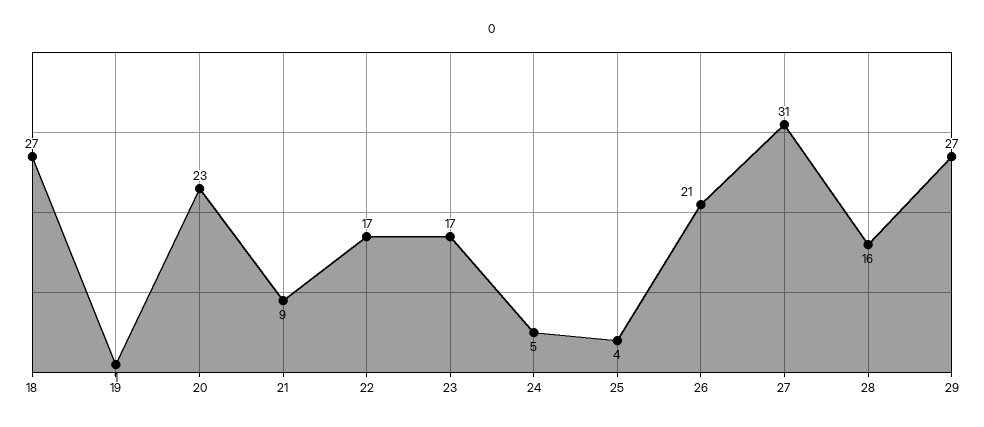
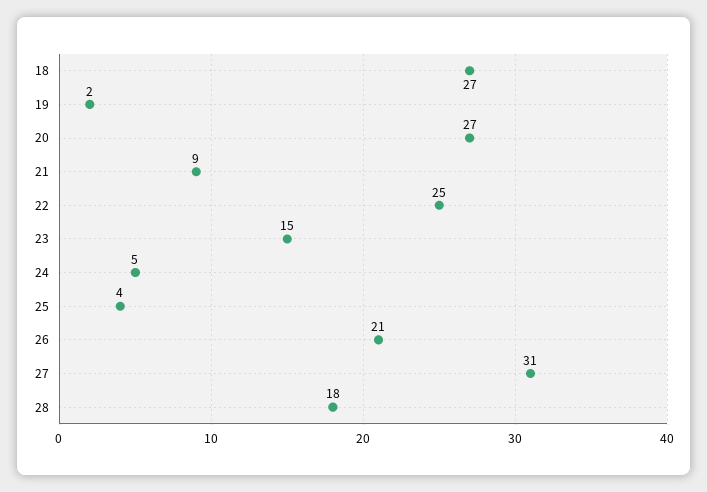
19: 1 -> 2
20: 23 -> 27
22: 17 -> 25
23: 17 -> 15
28: 16 -> 18
29: 27 -> none

